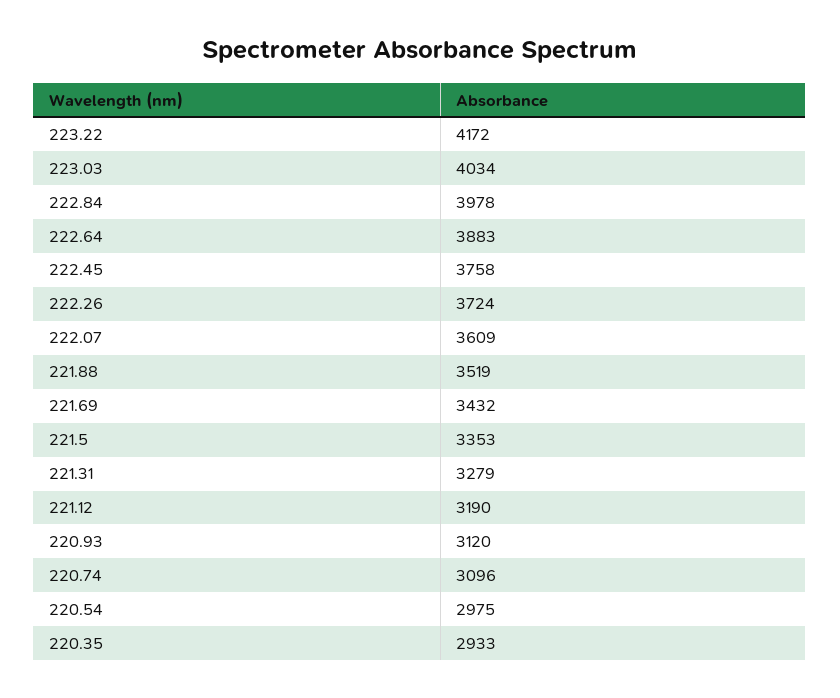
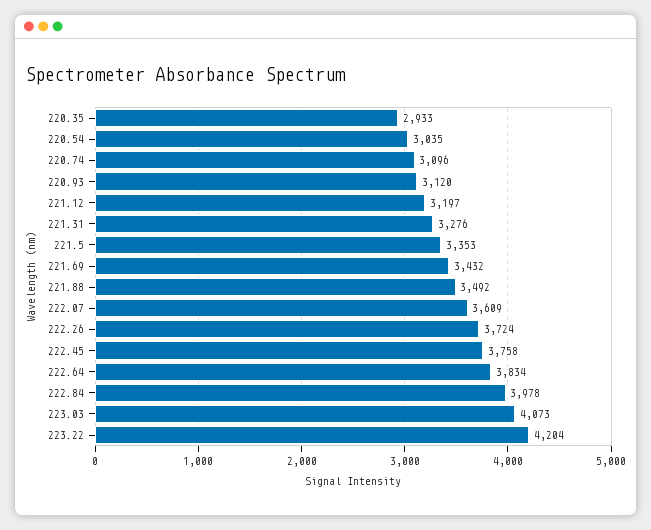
223.22: 4172 -> 4204
223.03: 4034 -> 4073
222.64: 3883 -> 3834
221.88: 3519 -> 3492
221.31: 3279 -> 3276
221.12: 3190 -> 3197
220.54: 2975 -> 3035

